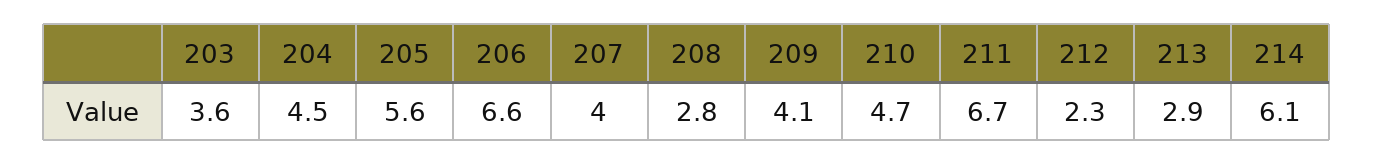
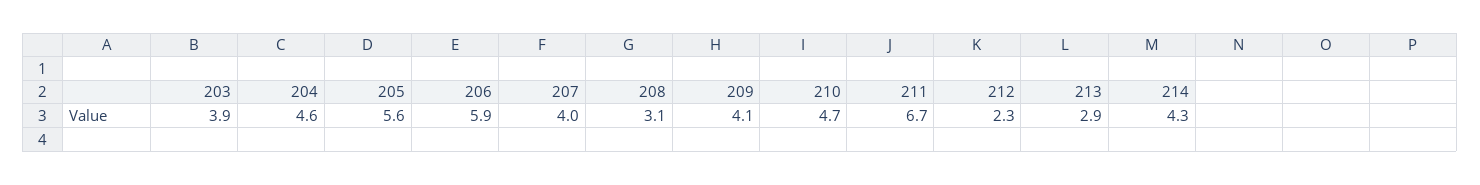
203: 3.6 -> 3.9
204: 4.5 -> 4.6
206: 6.6 -> 5.9
208: 2.8 -> 3.1
214: 6.1 -> 4.3

